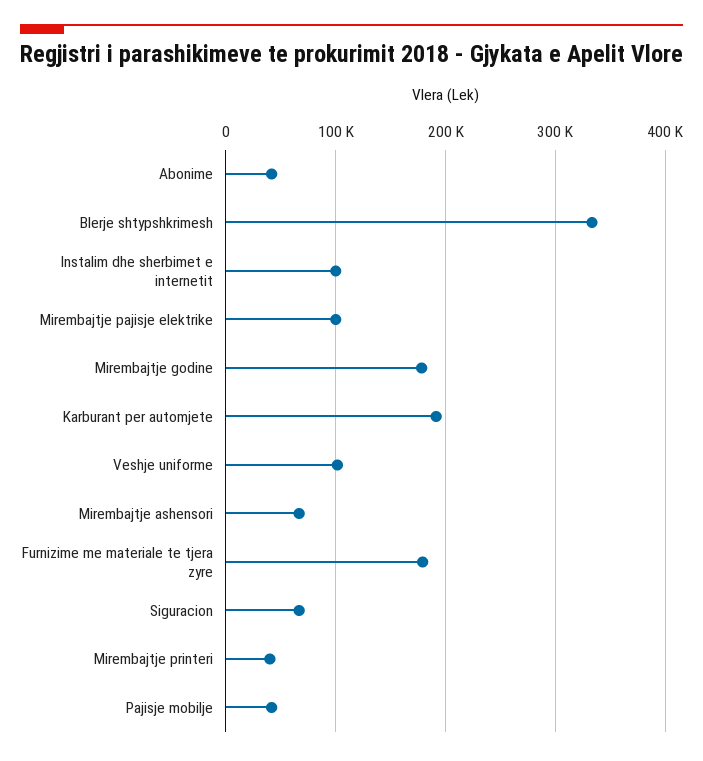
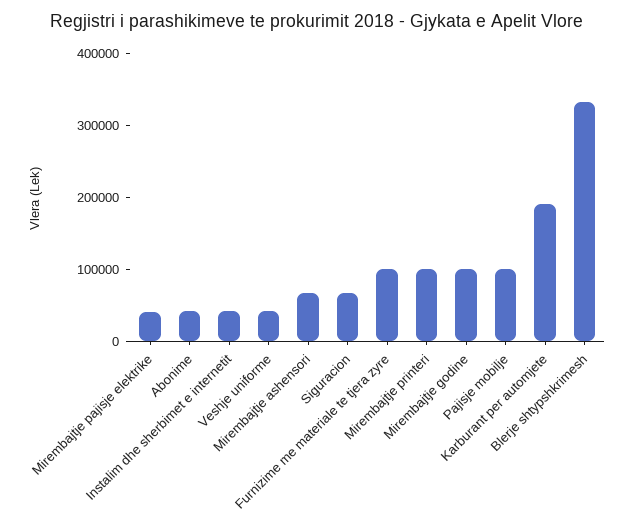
Instalim dhe sherbimet e internetit: 100000 -> 40000
Mirembajtje pajisje elektrike: 100000 -> 40000
Mirembajtje godine: 180000 -> 100000
Veshje uniforme: 100000 -> 40000
Furnizime me materiale te tjera zyre: 180000 -> 100000
Mirembajtje printeri: 40000 -> 100000
Pajisje mobilje: 40000 -> 100000

